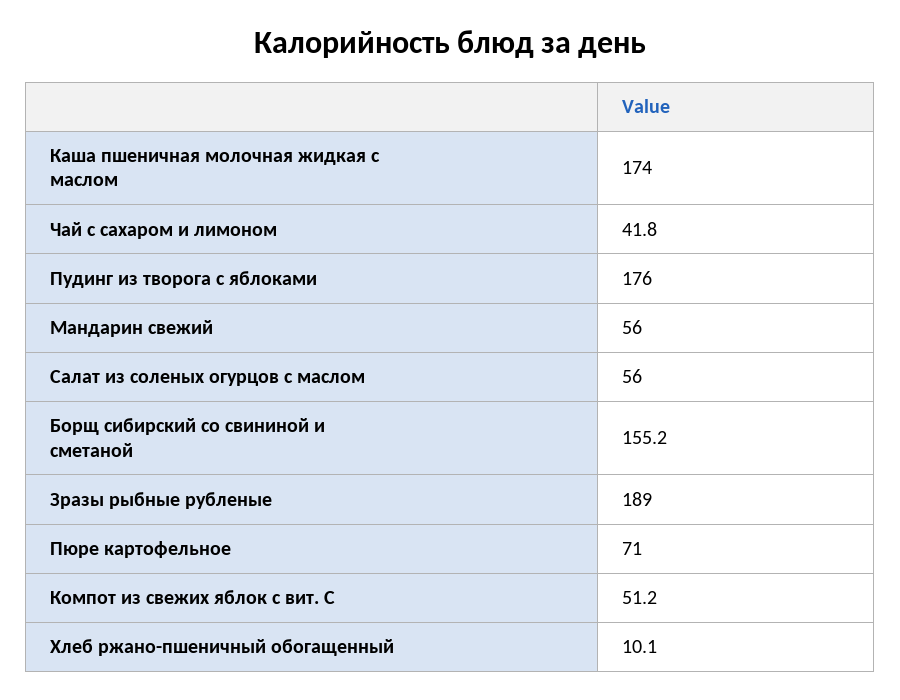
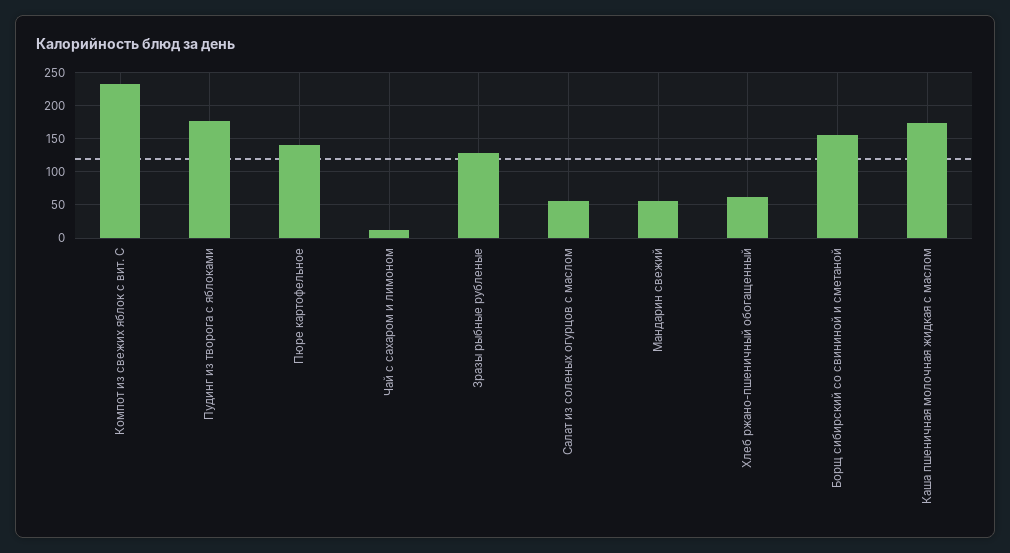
Чай с сахаром и лимоном: 41.8 -> 10
Зразы рыбные рубленые: 189 -> 130
Пюре картофельное: 71 -> 140
Компот из свежих яблок с вит. С: 51.2 -> 230
Хлеб ржано-пшеничный обогащенный: 10.1 -> 60

